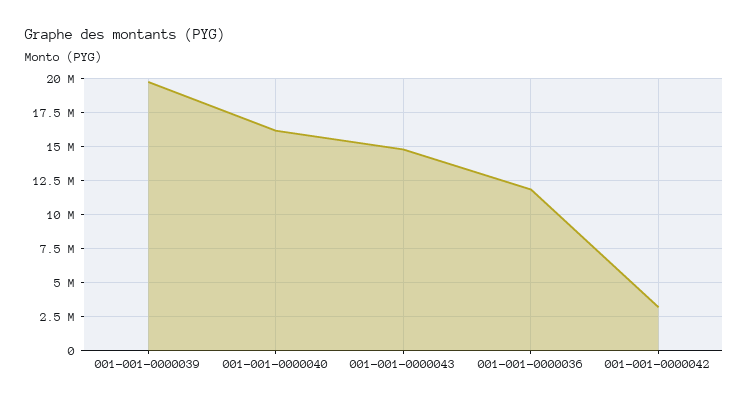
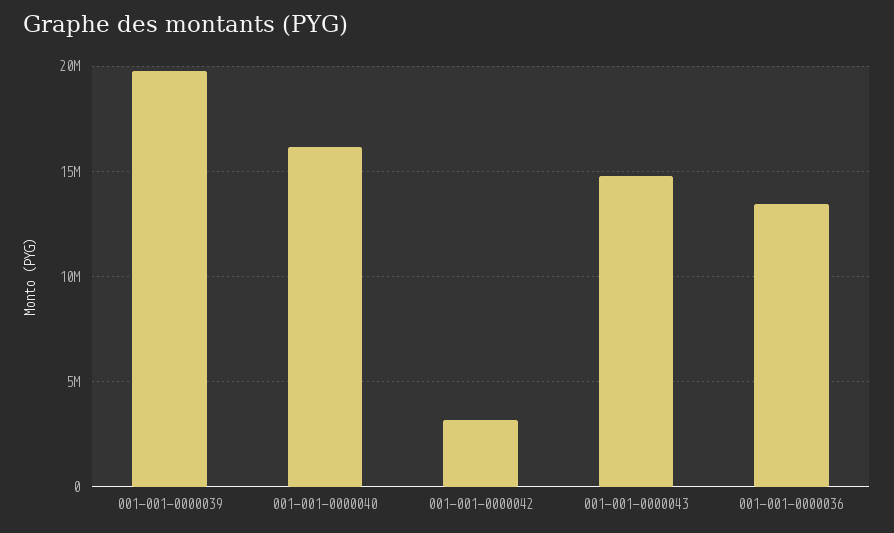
001-001-0000036: 12000000 -> 13500000

